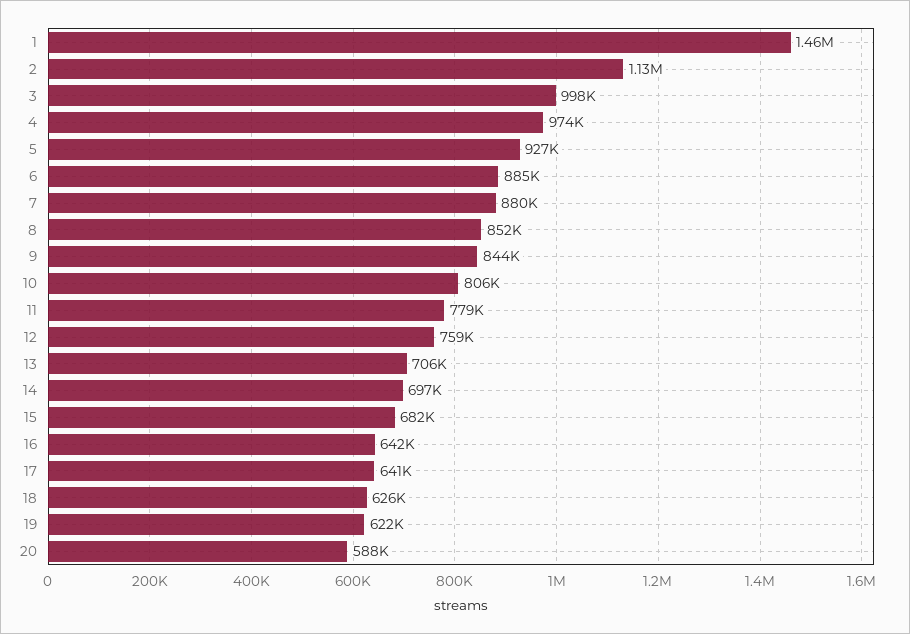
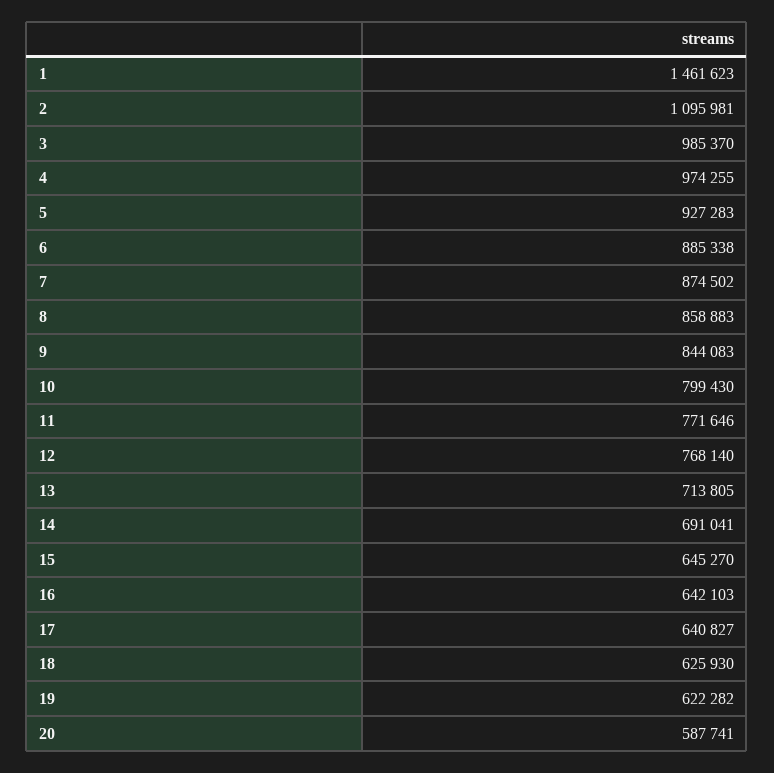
2: 1130000 -> 1095981
3: 998000 -> 985370
7: 880000 -> 874502
8: 852000 -> 858883
10: 806000 -> 799430
11: 779000 -> 771646
12: 759000 -> 768140
13: 706000 -> 713805
14: 697000 -> 691041
15: 682000 -> 645270

